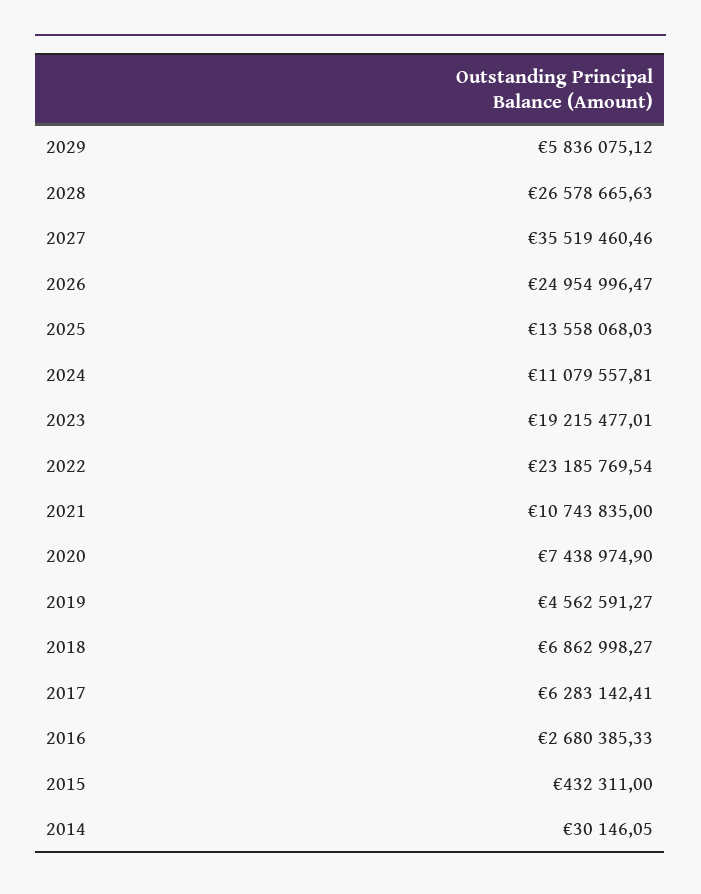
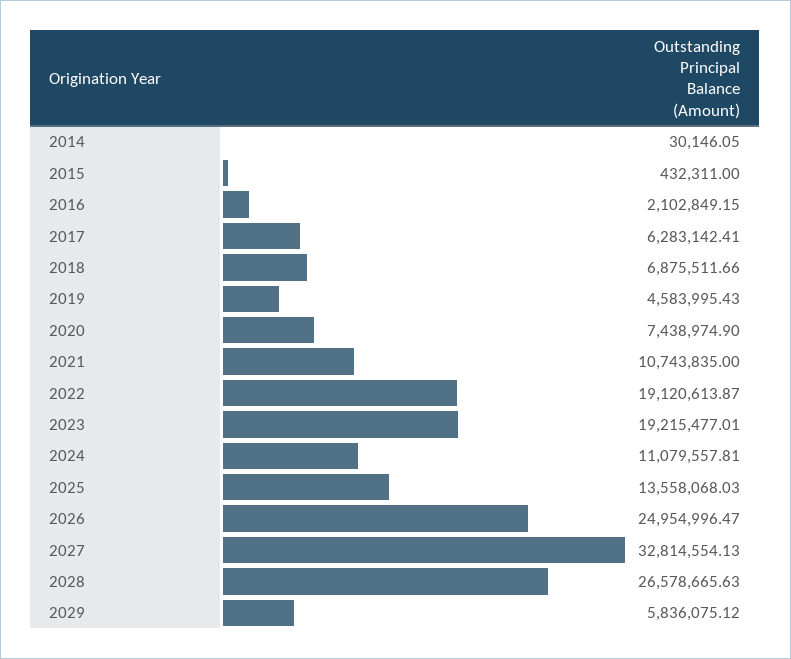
2027: 35519460.46 -> 32814554.13
2022: 23185769.54 -> 19120613.87
2019: 4562591.27 -> 4583995.43
2018: 6862998.27 -> 6875511.66
2016: 2680385.33 -> 2102849.15

